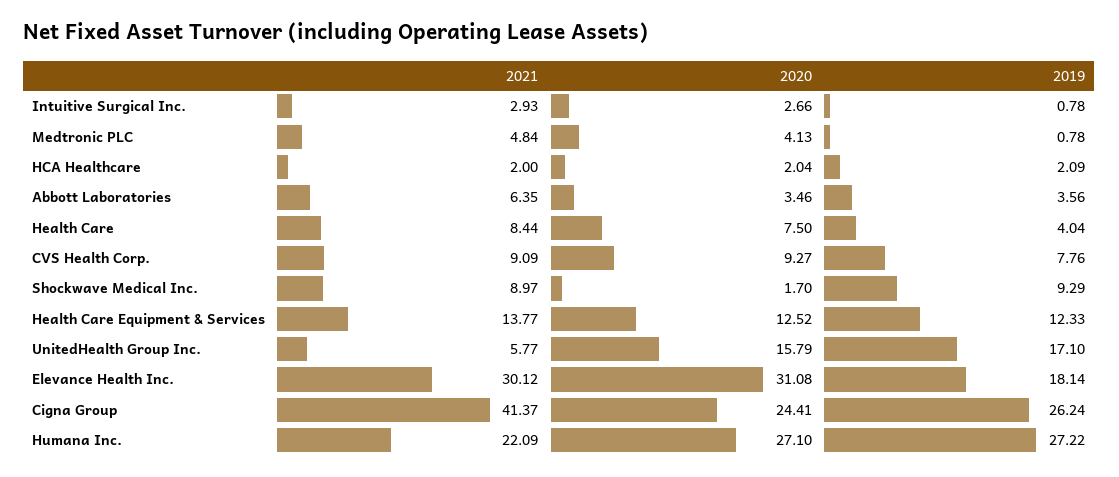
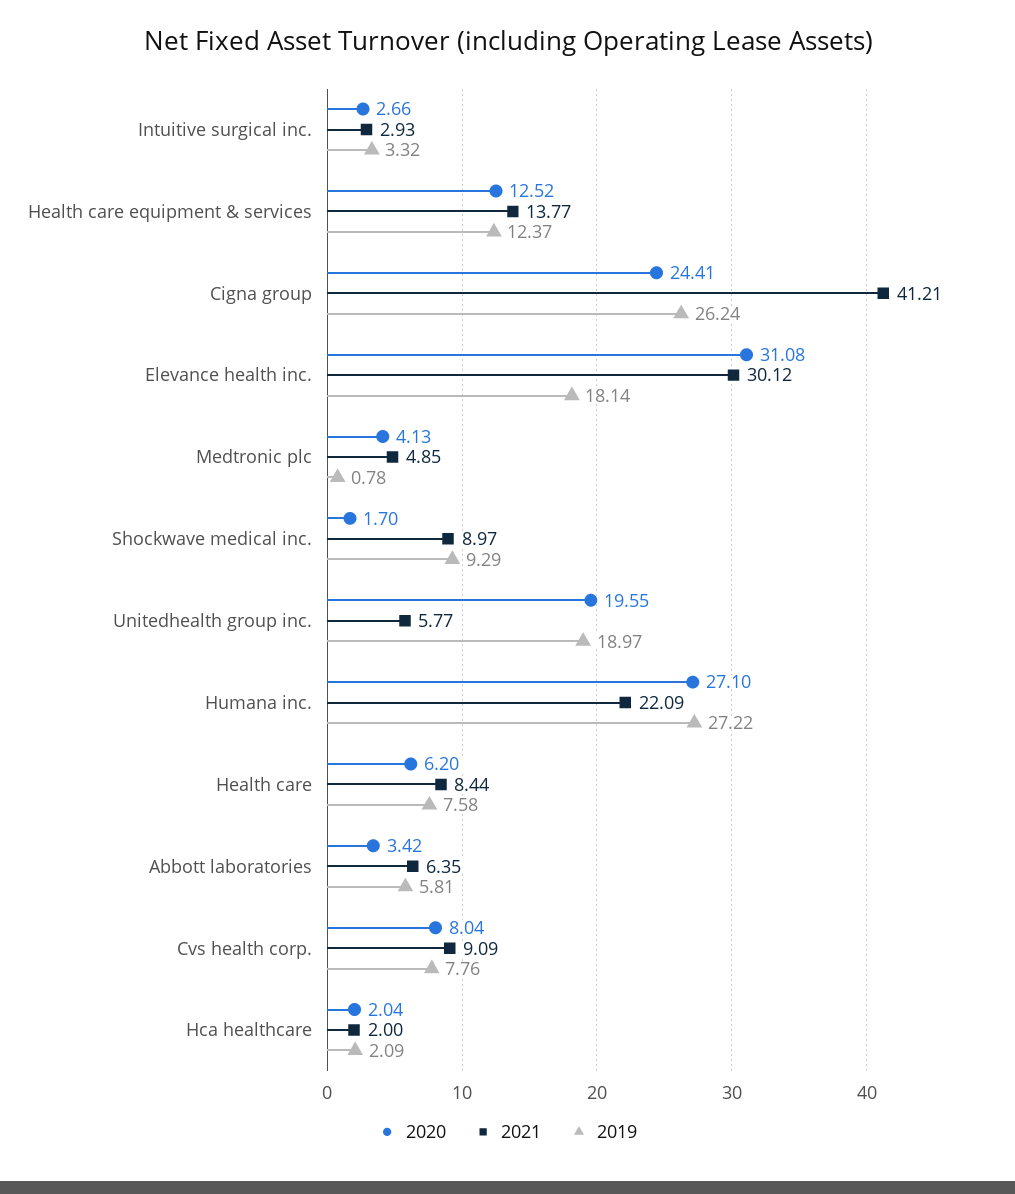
2019, Intuitive Surgical Inc.: 0.78 -> 3.32
2021, Medtronic PLC: 4.84 -> 4.85
2020, Abbott Laboratories: 3.46 -> 3.42
2019, Abbott Laboratories: 3.56 -> 5.81
2020, Health Care: 7.5 -> 6.2
2019, Health Care: 4.04 -> 7.58
2020, CVS Health Corp.: 9.27 -> 8.04
2019, Health Care Equipment & Services: 12.33 -> 12.37
2020, UnitedHealth Group Inc.: 15.79 -> 19.55
2019, UnitedHealth Group Inc.: 17.1 -> 18.97
2021, Cigna Group: 41.37 -> 41.21

